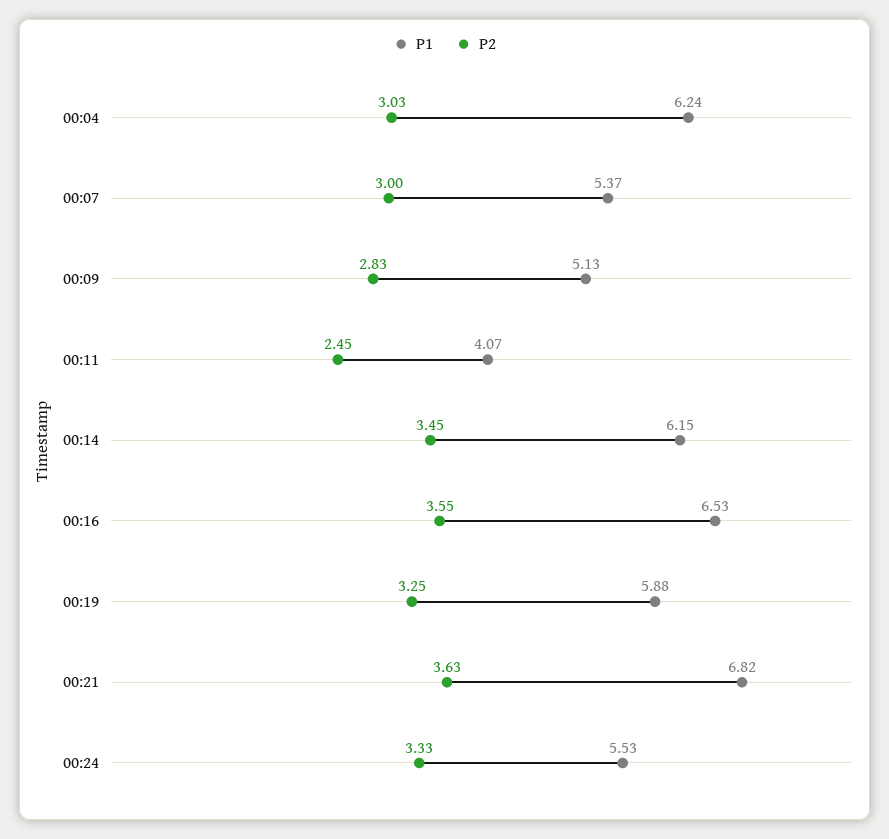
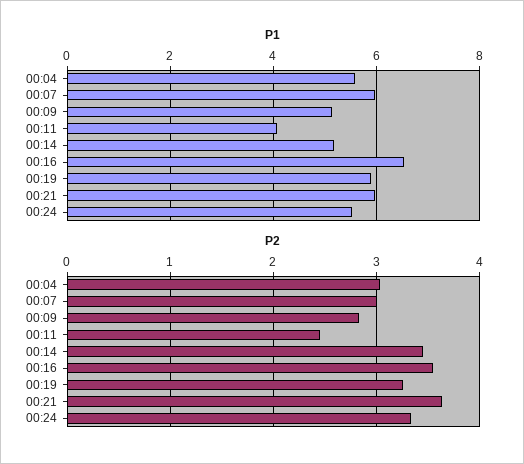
P1, 00:04: 6.24 -> 5.6
P1, 00:07: 5.37 -> 6
P1, 00:14: 6.15 -> 5.2
P1, 00:21: 6.82 -> 6

